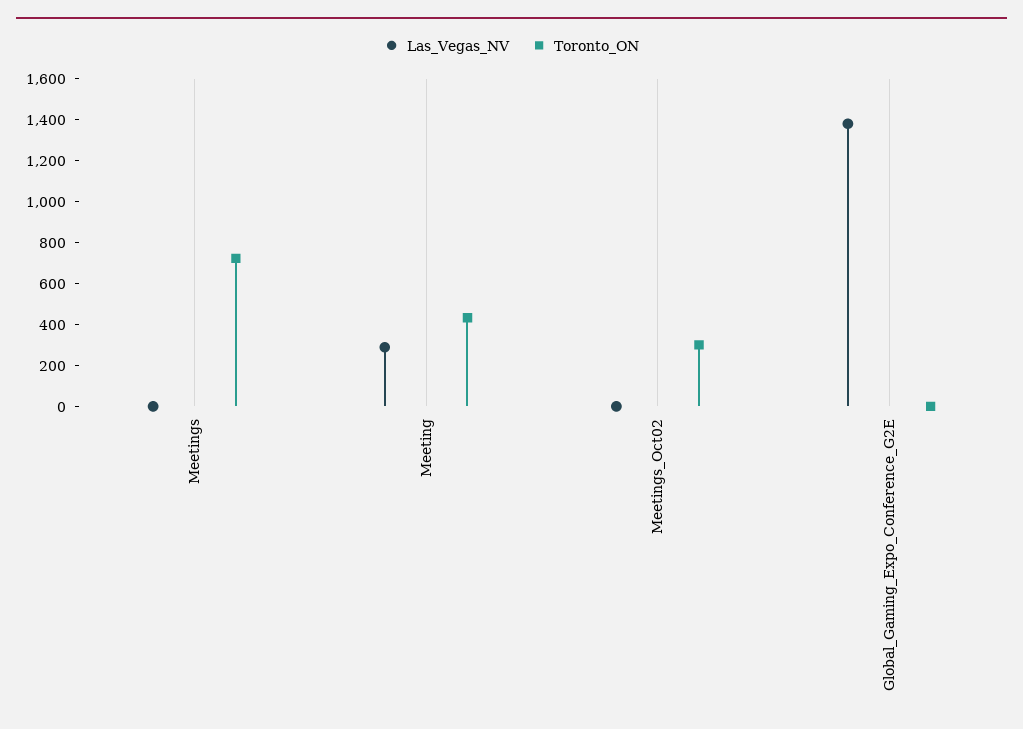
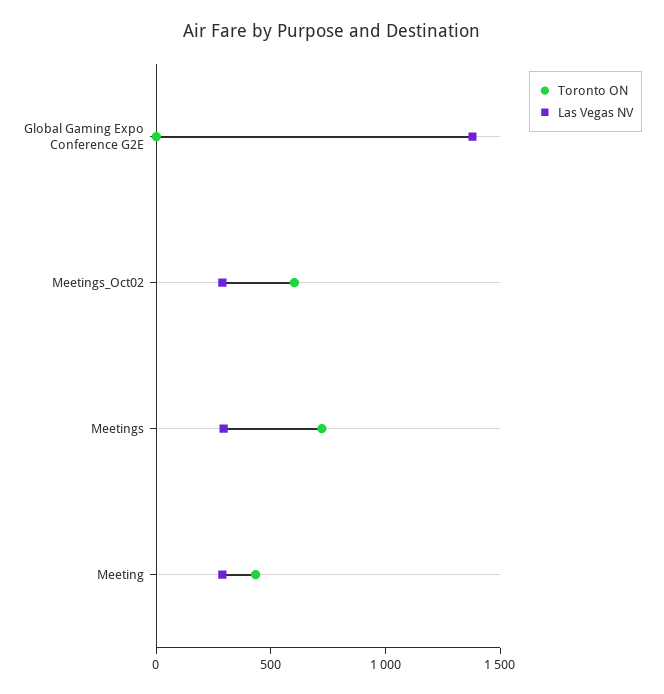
Las_Vegas_NV, Meetings: 0 -> 300
Las_Vegas_NV, Meetings_Oct02: 0 -> 300
Toronto_ON, Meetings_Oct02: 300 -> 600

